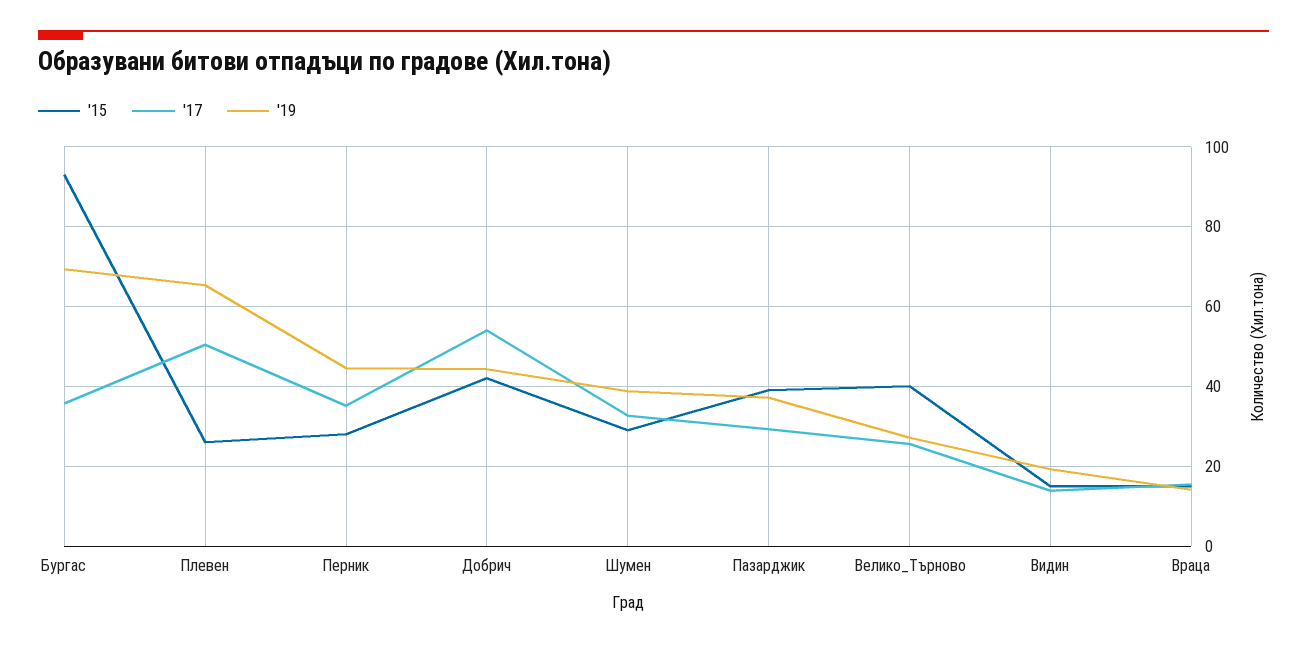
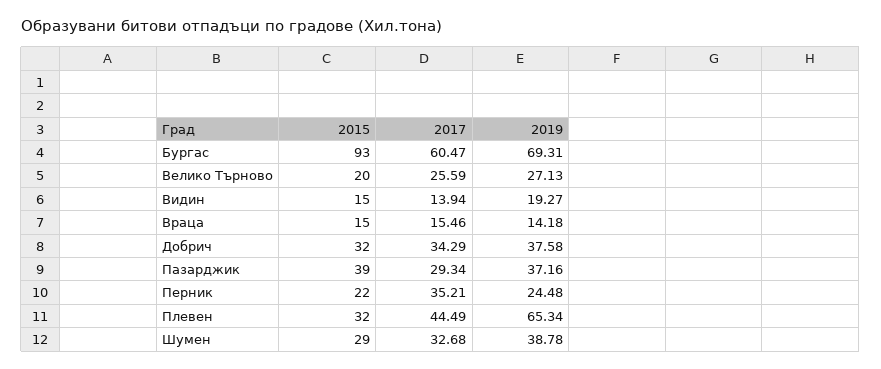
'17, Бургас: 36 -> 60.47
'15, Плевен: 26 -> 32
'17, Плевен: 50 -> 44.49
'15, Перник: 28 -> 22
'19, Перник: 44 -> 24.48
'15, Добрич: 42 -> 32
'17, Добрич: 54 -> 34.29
'19, Добрич: 44 -> 37.58
'15, Велико_Търново: 40 -> 20

